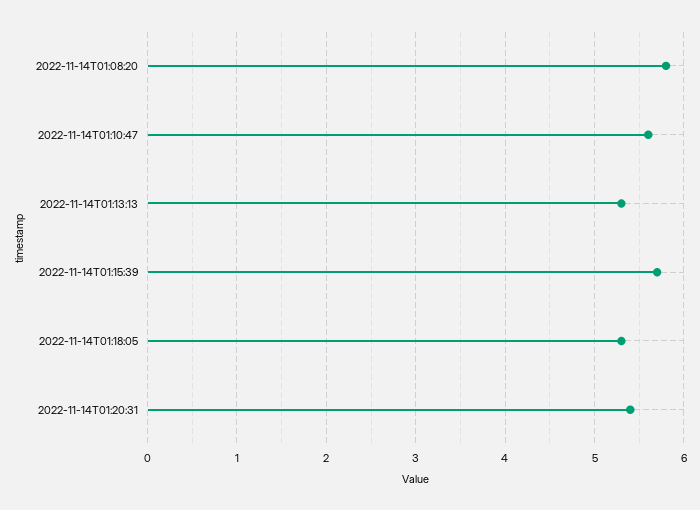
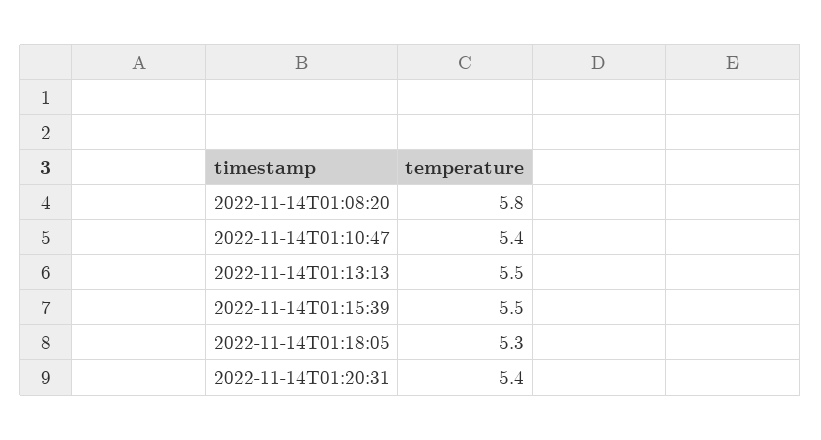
2022-11-14T01:10:47: 5.6 -> 5.4
2022-11-14T01:13:13: 5.3 -> 5.5
2022-11-14T01:15:39: 5.7 -> 5.5

